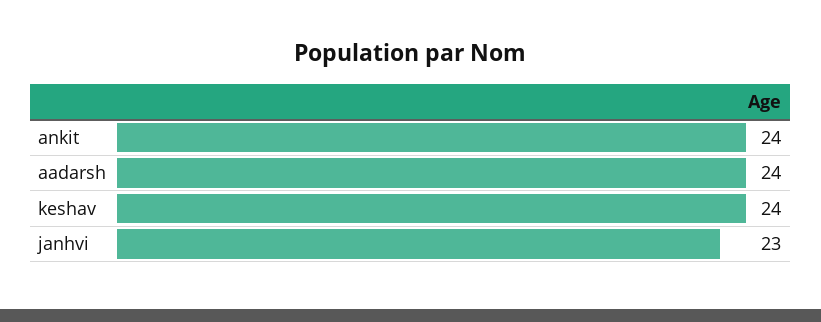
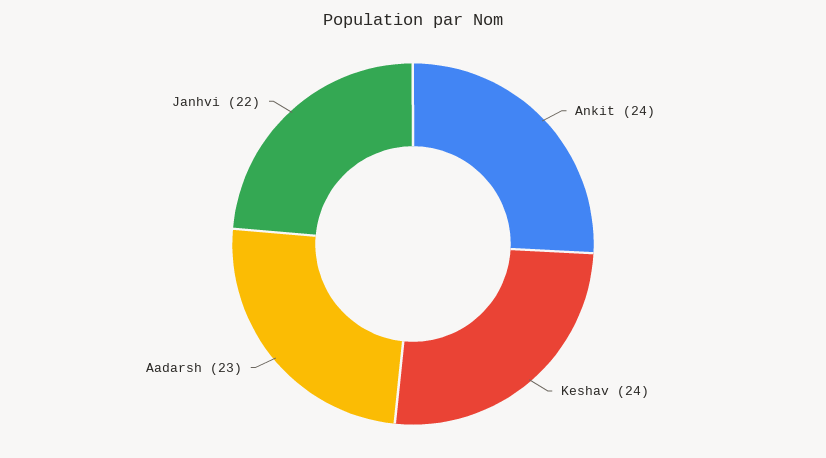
aadarsh: 24 -> 23
janhvi: 23 -> 22

